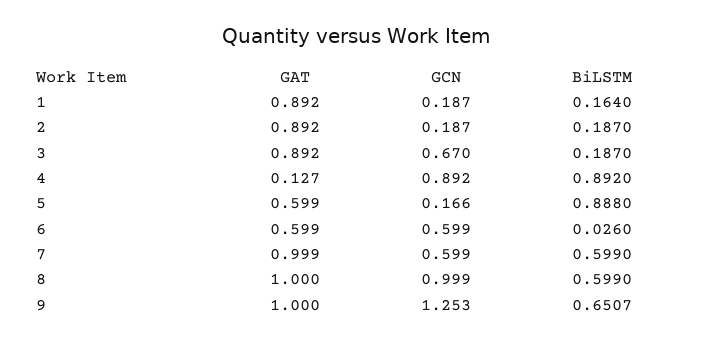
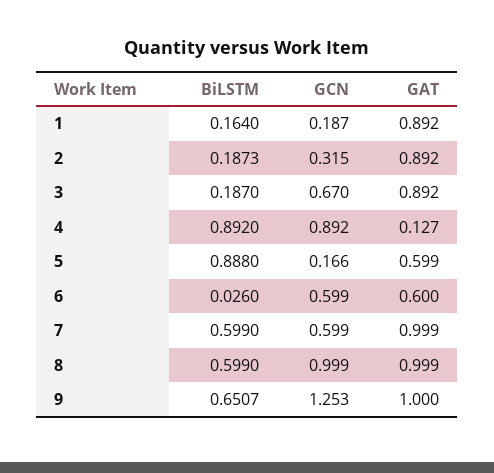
GCN, 2: 0.187 -> 0.315
BiLSTM, 2: 0.187 -> 0.1873
GAT, 6: 0.599 -> 0.6
GAT, 8: 1 -> 0.999

